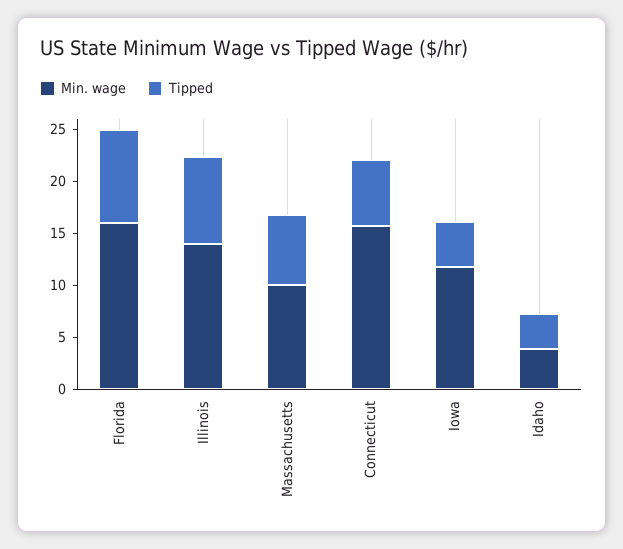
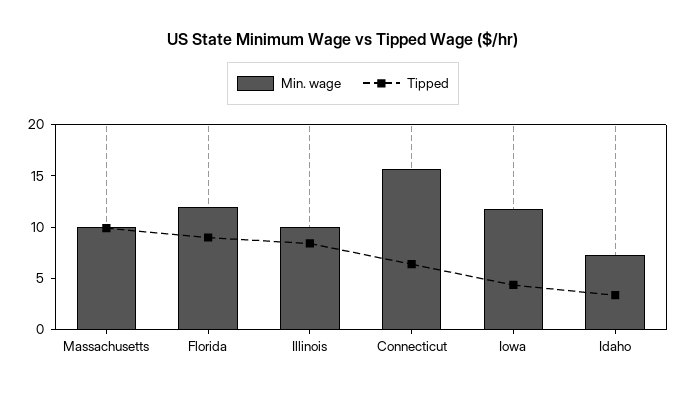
Min. wage, Florida: 16 -> 12
Min. wage, Illinois: 14 -> 10
Tipped, Massachusetts: 7 -> 10
Min. wage, Idaho: 4 -> 7

